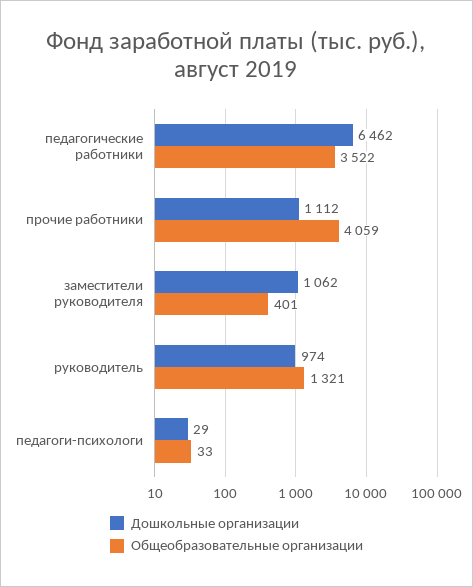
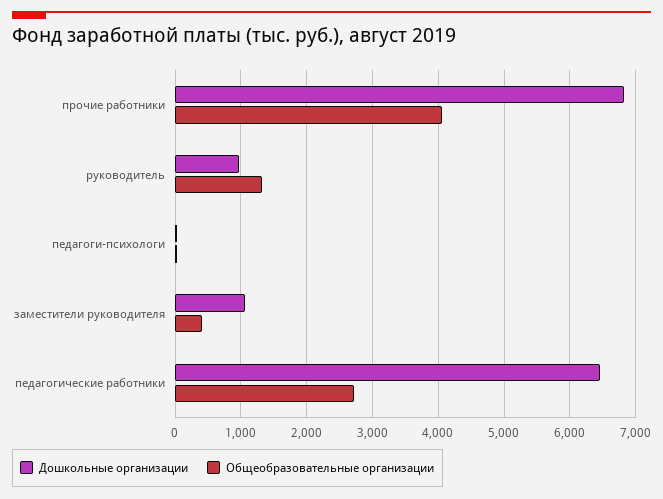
Общеобразовательные организации, педагогические работники: 3522 -> 2700
Дошкольные организации, прочие работники: 1112 -> 6800

